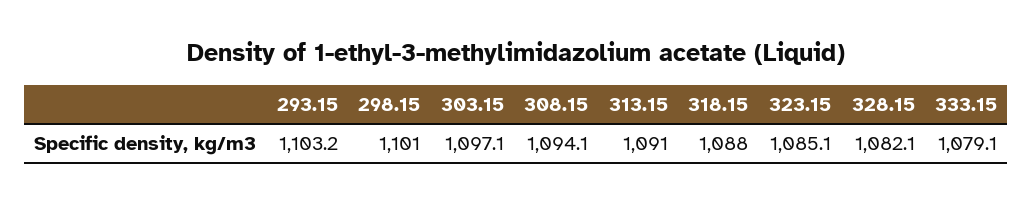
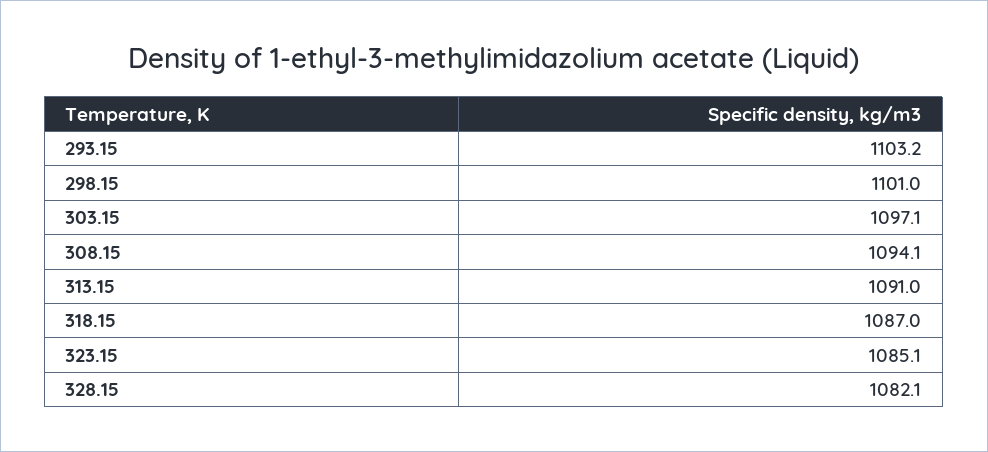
318.15: 1088 -> 1087
333.15: 1079.1 -> none

